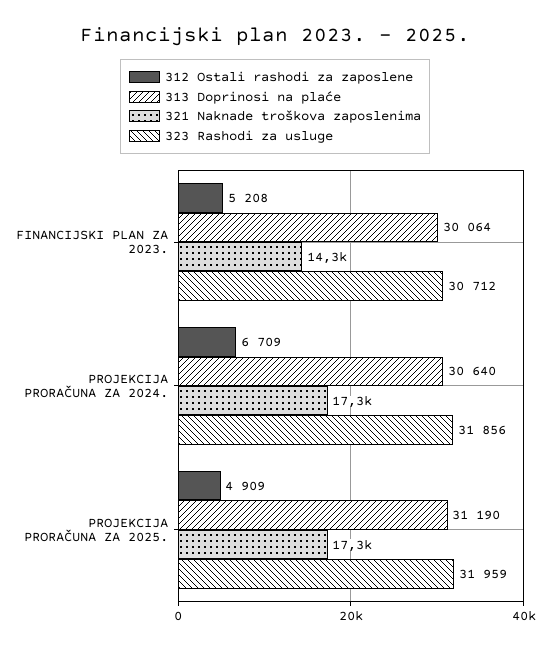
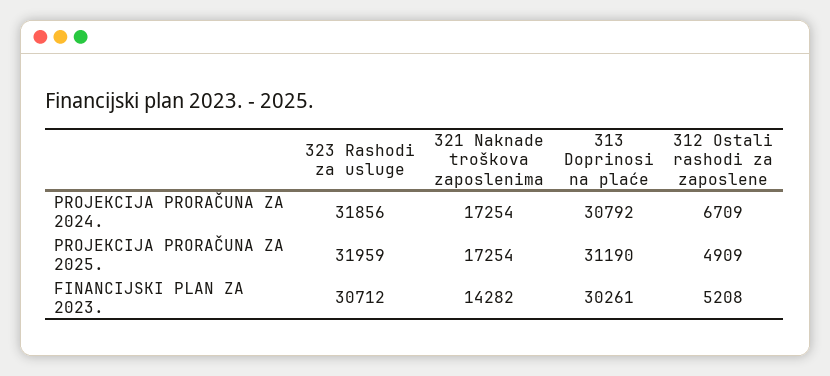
313 Doprinosi na plaće, FINANCIJSKI PLAN ZA 2023.: 30064 -> 30261
313 Doprinosi na plaće, PROJEKCIJA PRORAČUNA ZA 2024.: 30640 -> 30792

